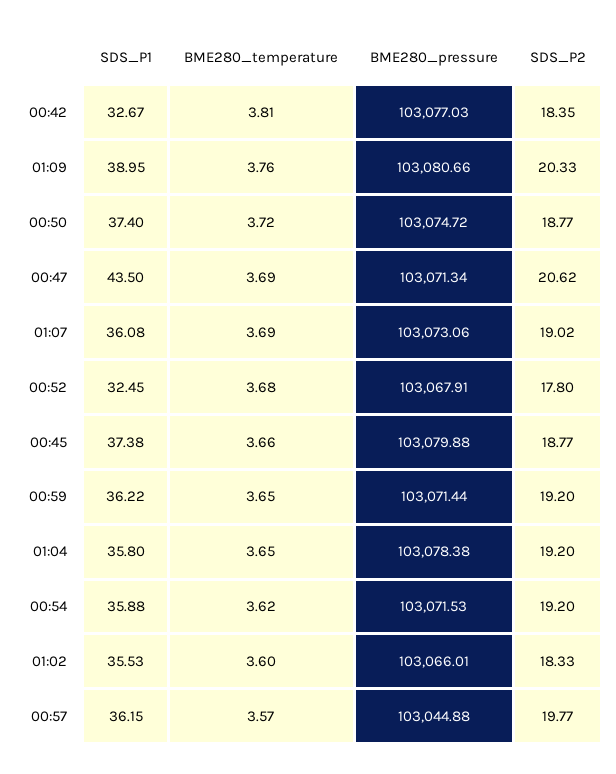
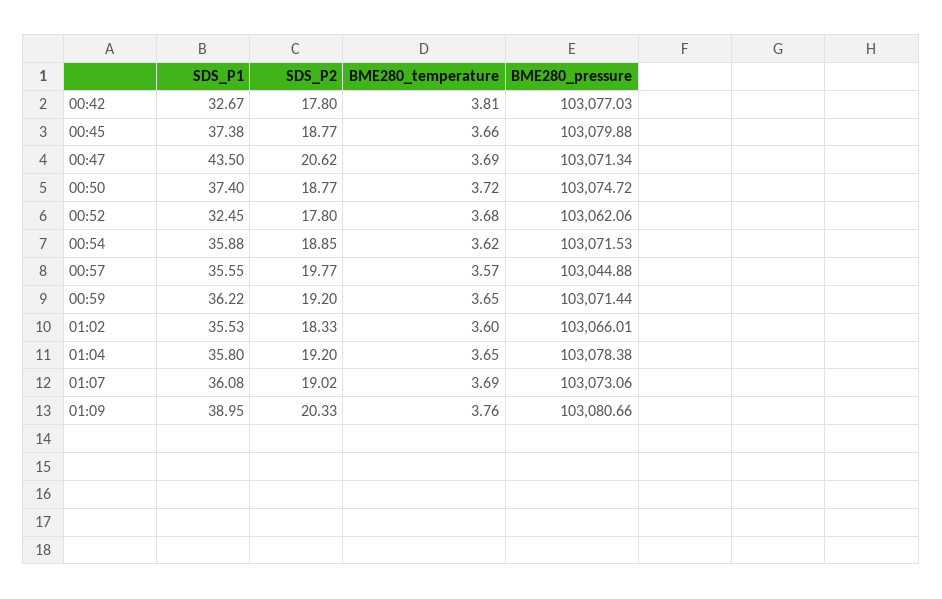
SDS_P2, 00:42: 18.35 -> 17.8
BME280_pressure, 00:52: 103067.91 -> 103062.06
SDS_P2, 00:54: 19.2 -> 18.85
SDS_P1, 00:57: 36.15 -> 35.55

